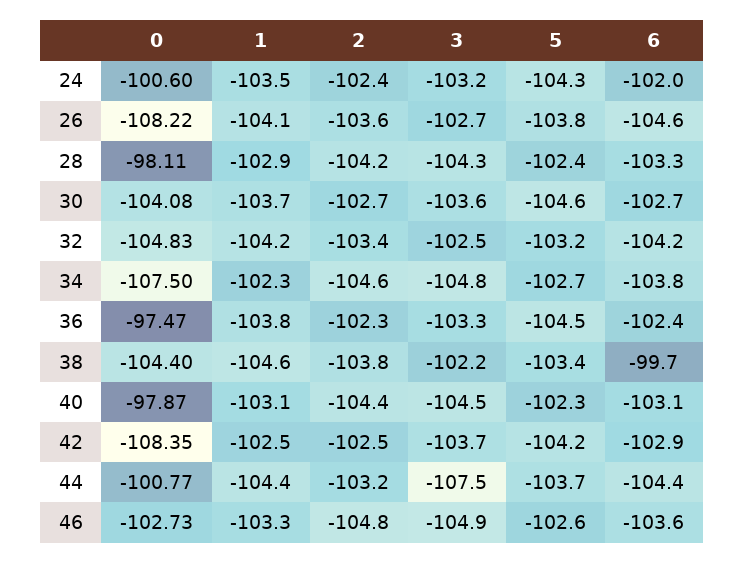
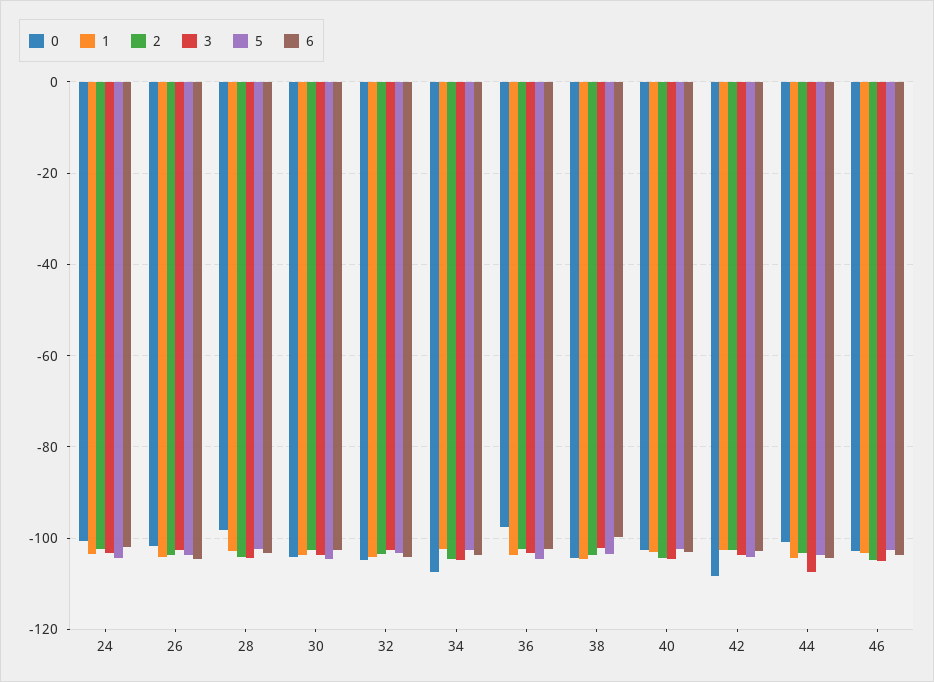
0, 26: -108.22 -> -102
0, 40: -97.87 -> -102

